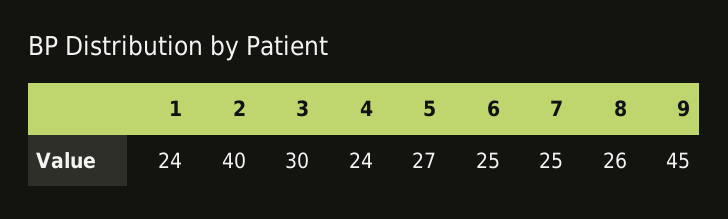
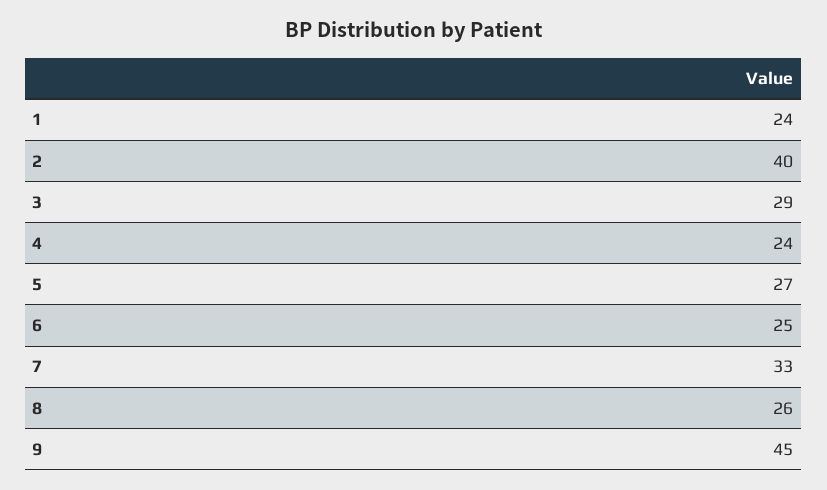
3: 30 -> 29
7: 25 -> 33

